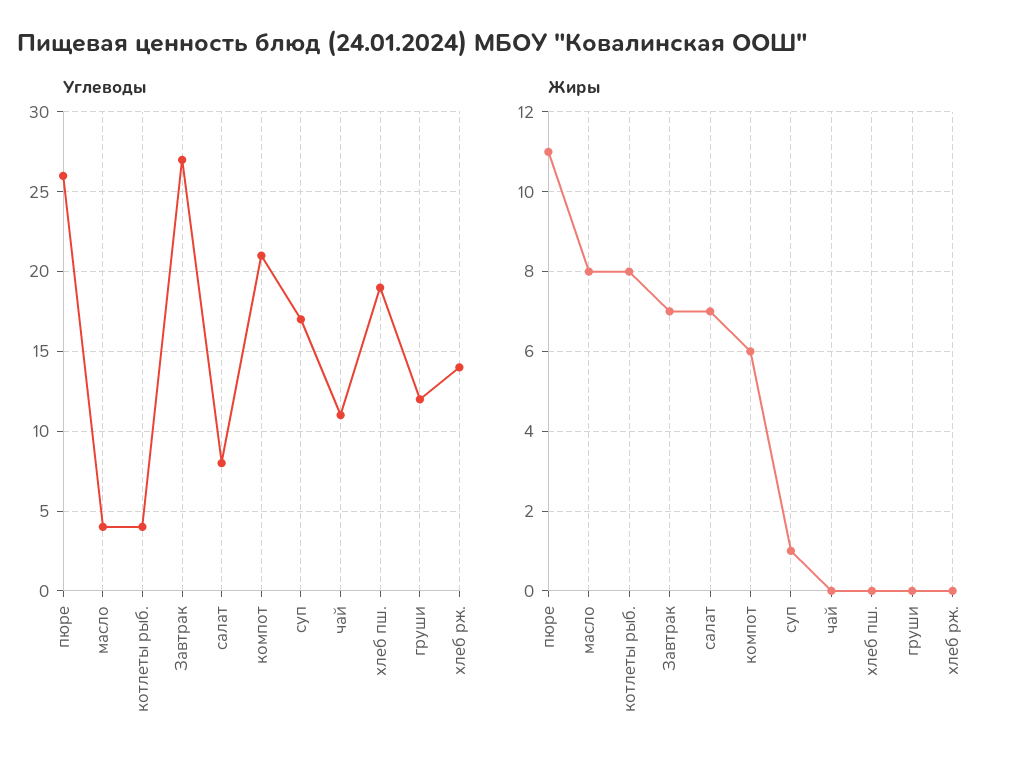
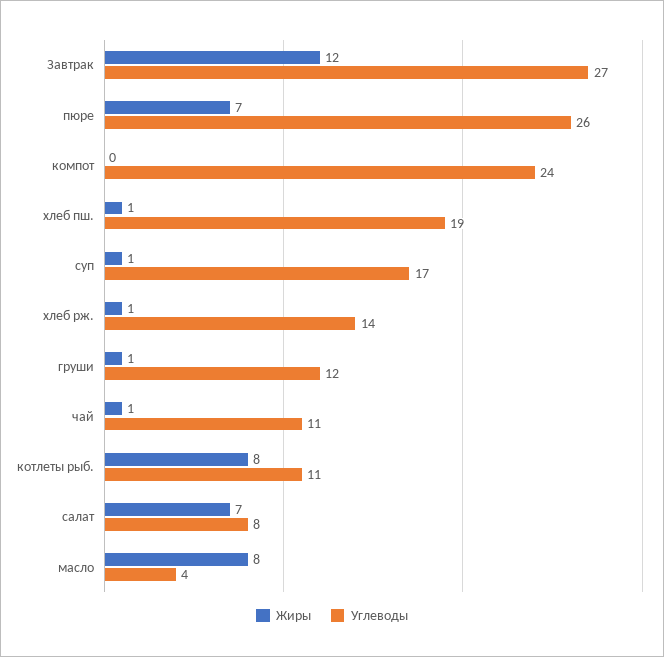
Углеводы, котлеты рыб.: 4 -> 11
Углеводы, компот: 21 -> 24
Жиры, пюре: 11 -> 7
Жиры, Завтрак: 7 -> 12
Жиры, компот: 6 -> 0
Жиры, чай: 0 -> 1
Жиры, хлеб пш.: 0 -> 1
Жиры, груши: 0 -> 1
Жиры, хлеб рж.: 0 -> 1

